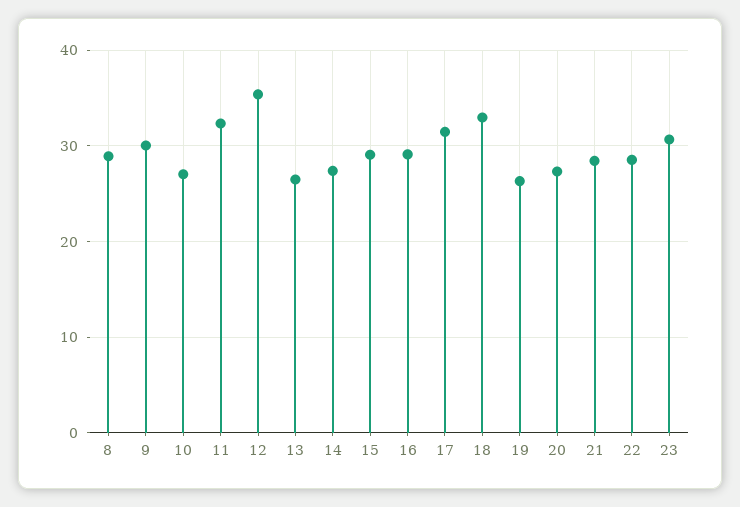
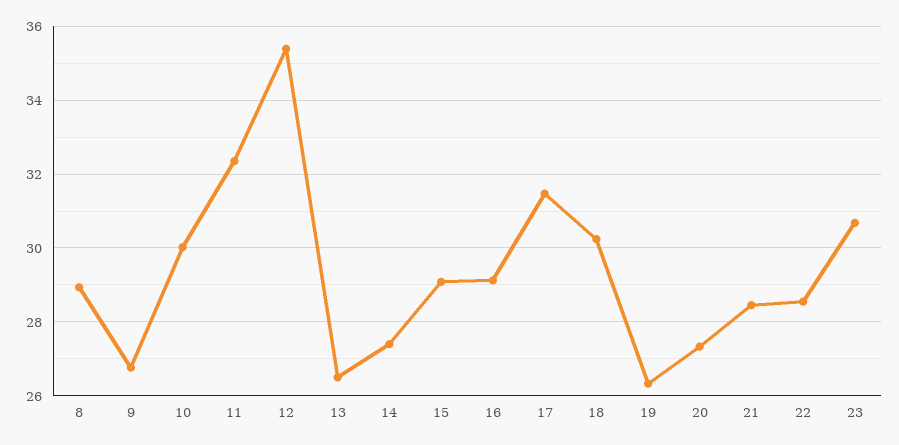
9: 30 -> 26.8
10: 27 -> 30
18: 33 -> 30.2

